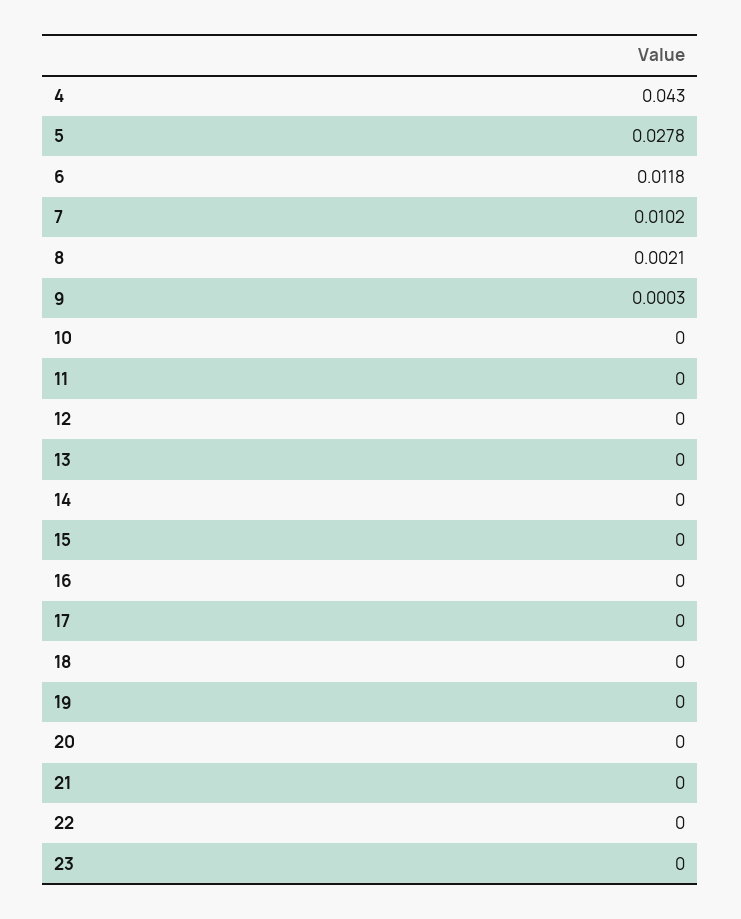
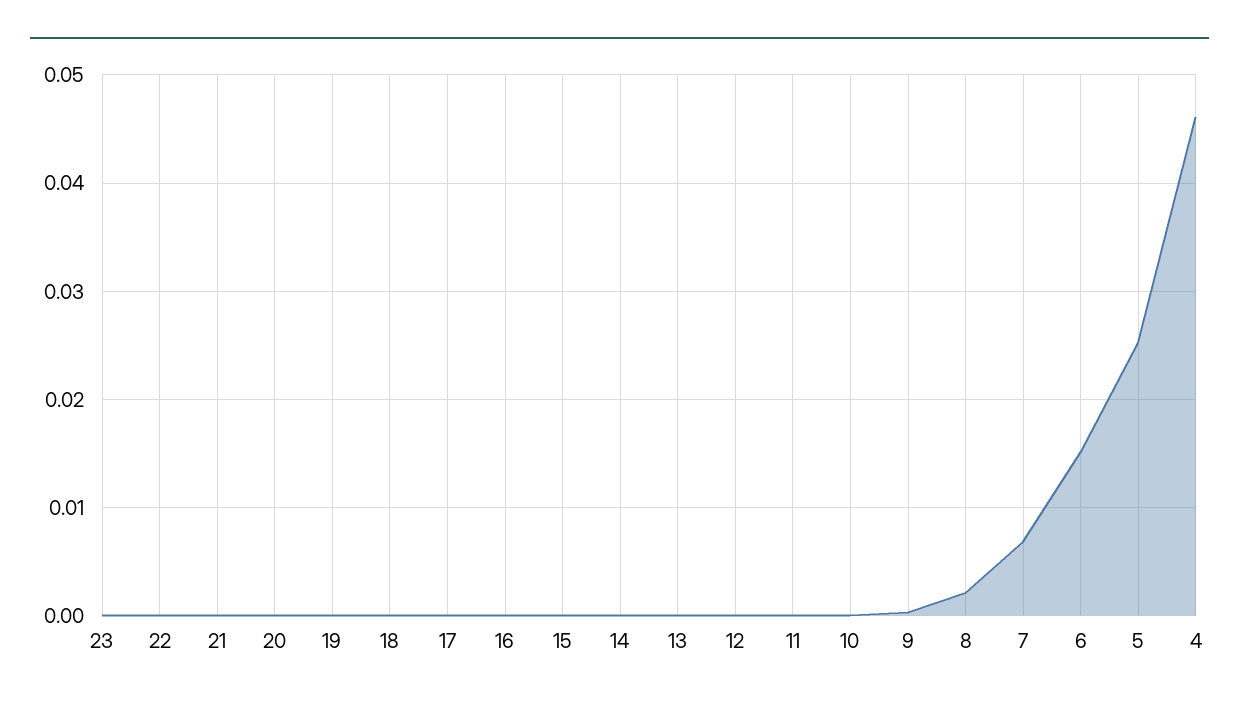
4: 0.043 -> 0.046
5: 0.0278 -> 0.025
6: 0.0118 -> 0.015
7: 0.0102 -> 0.007

